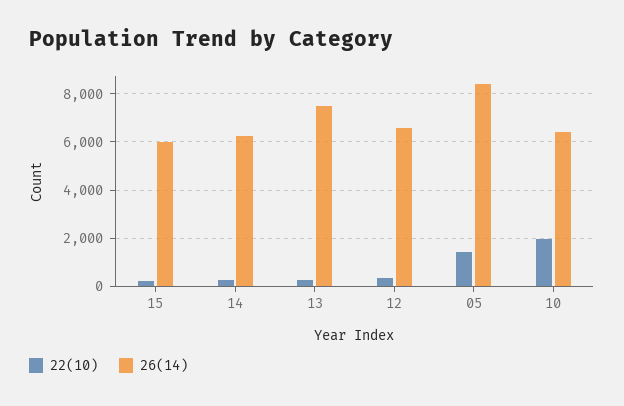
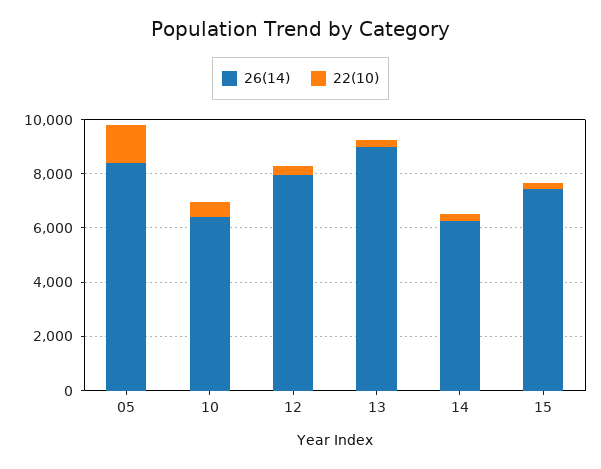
26(14), 15: 6000 -> 7500
26(14), 13: 7500 -> 9000
26(14), 12: 6500 -> 8000
22(10), 10: 2000 -> 500

